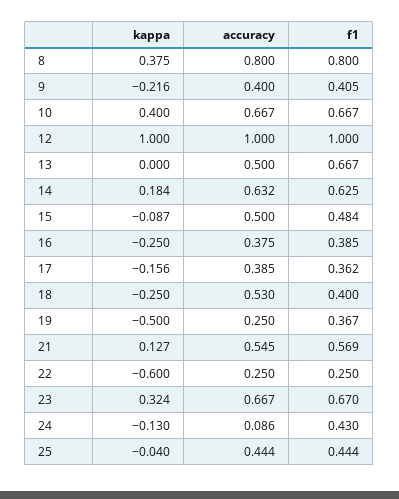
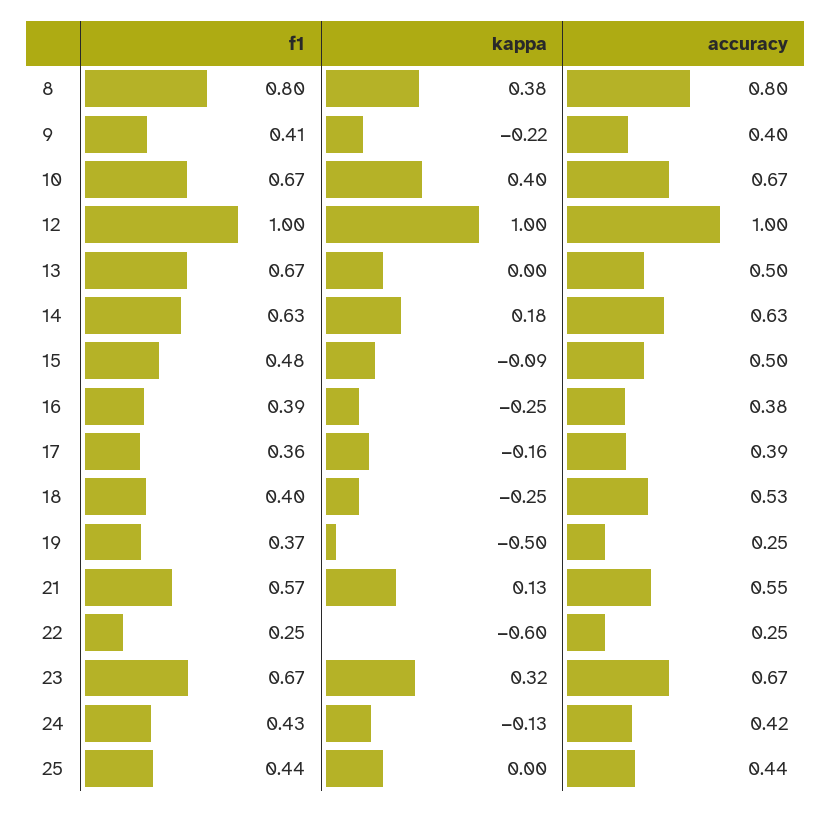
accuracy, 24: 0.086 -> 0.42
kappa, 25: -0.04 -> 0

